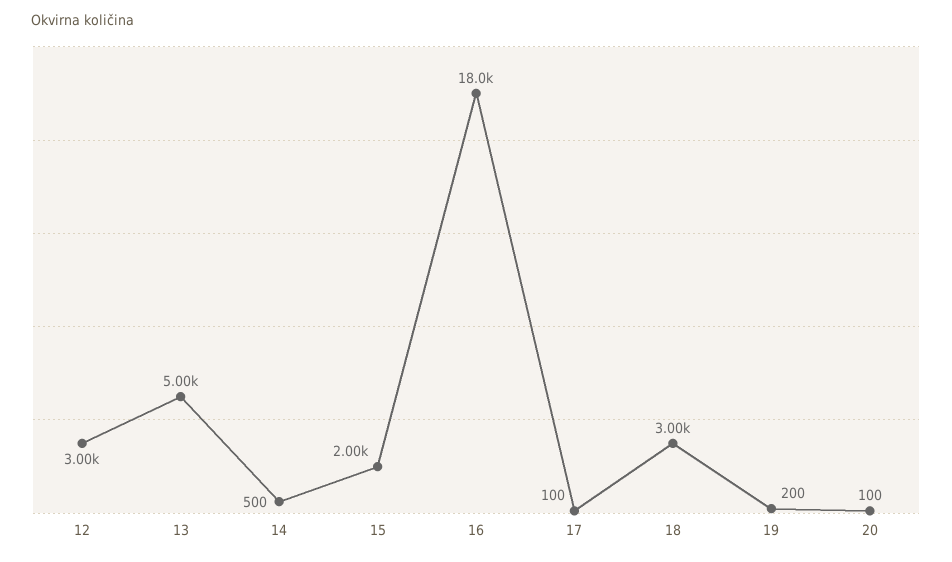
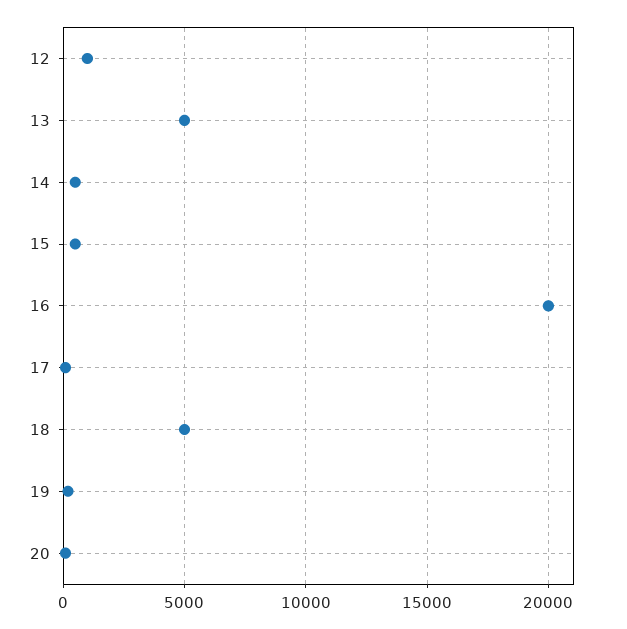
12: 3000 -> 1000
15: 2000 -> 500
16: 18000 -> 20000
18: 3000 -> 5000

